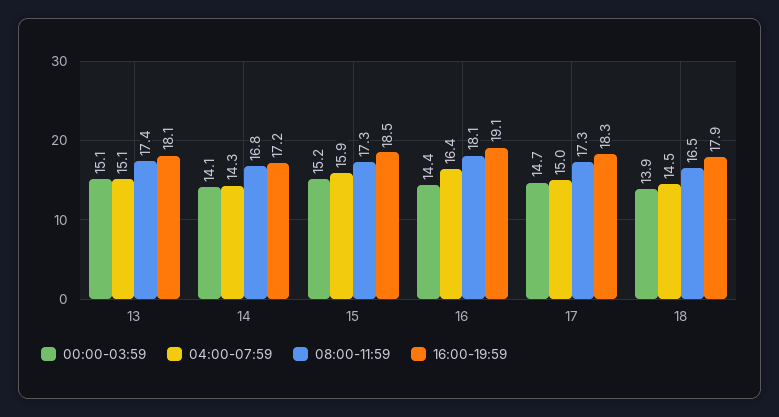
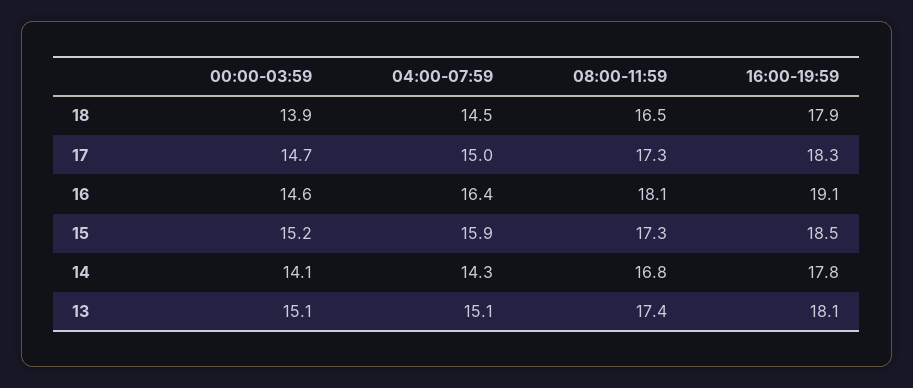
16:00-19:59, 14: 17.2 -> 17.8
00:00-03:59, 16: 14.4 -> 14.6

